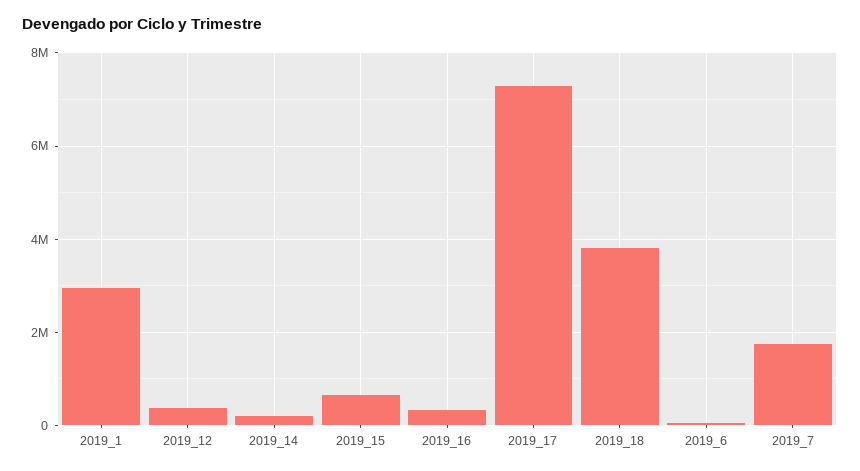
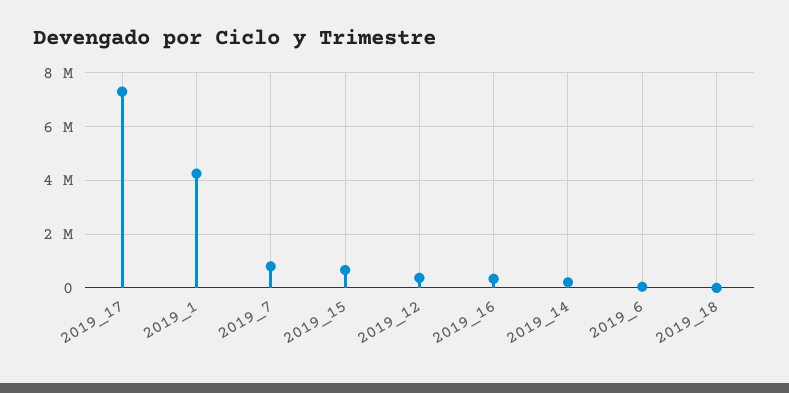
2019_1: 3000000 -> 4250000
2019_18: 3800000 -> 0
2019_7: 1800000 -> 750000

